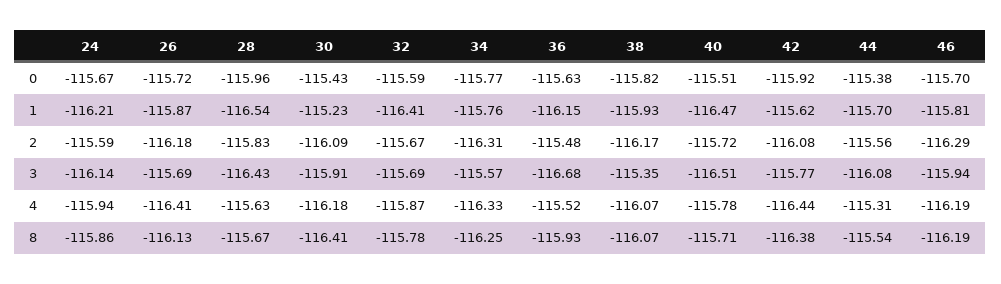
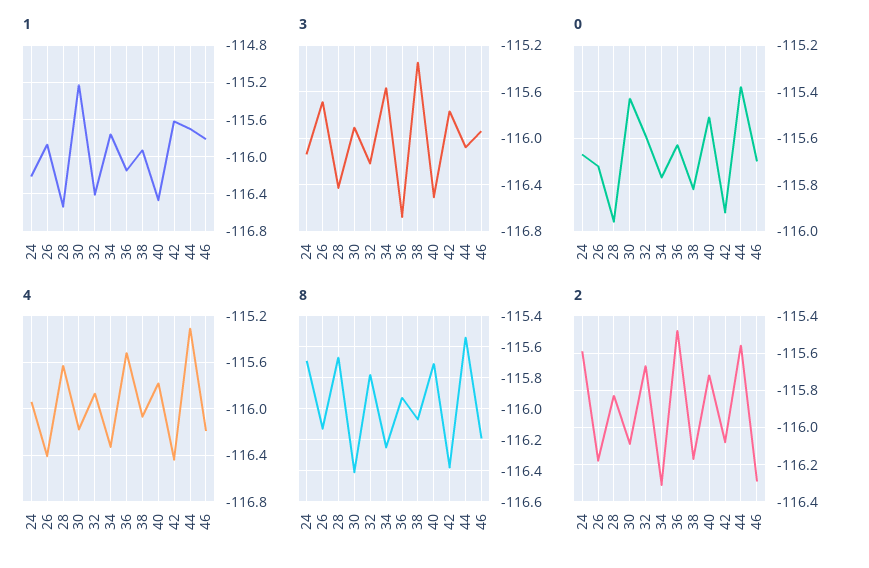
3, 32: -115.69 -> -116.2
8, 24: -115.86 -> -115.7

